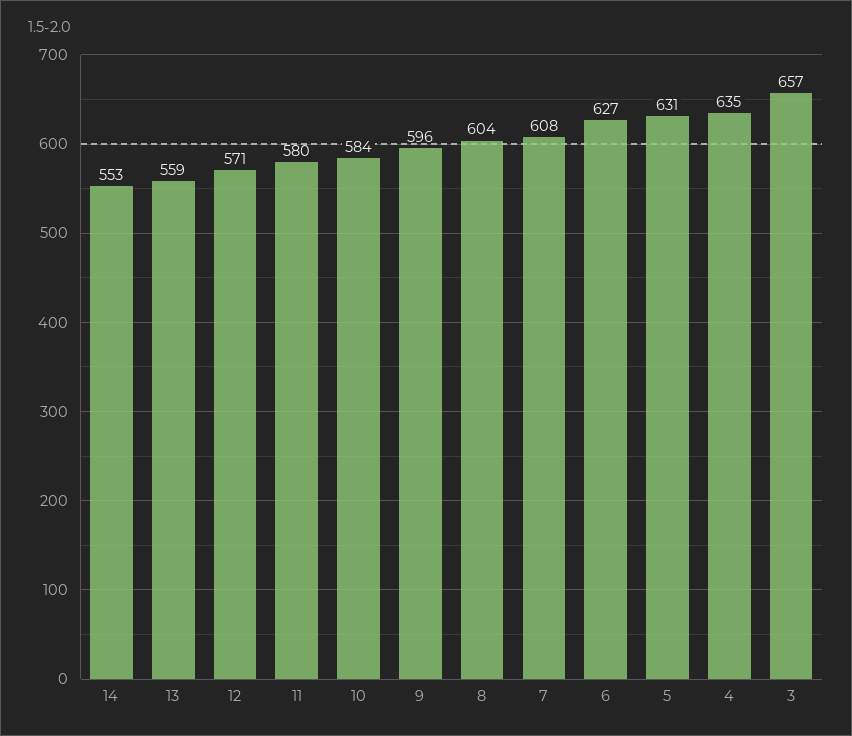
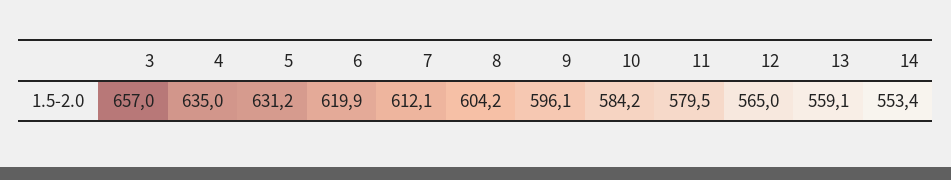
12: 571 -> 565
7: 608 -> 612.1
6: 627 -> 619.9

